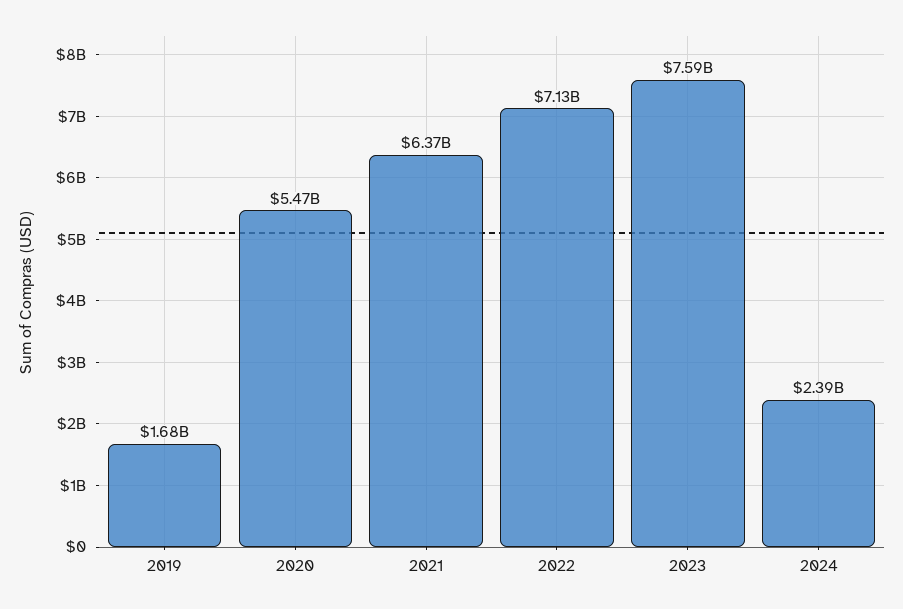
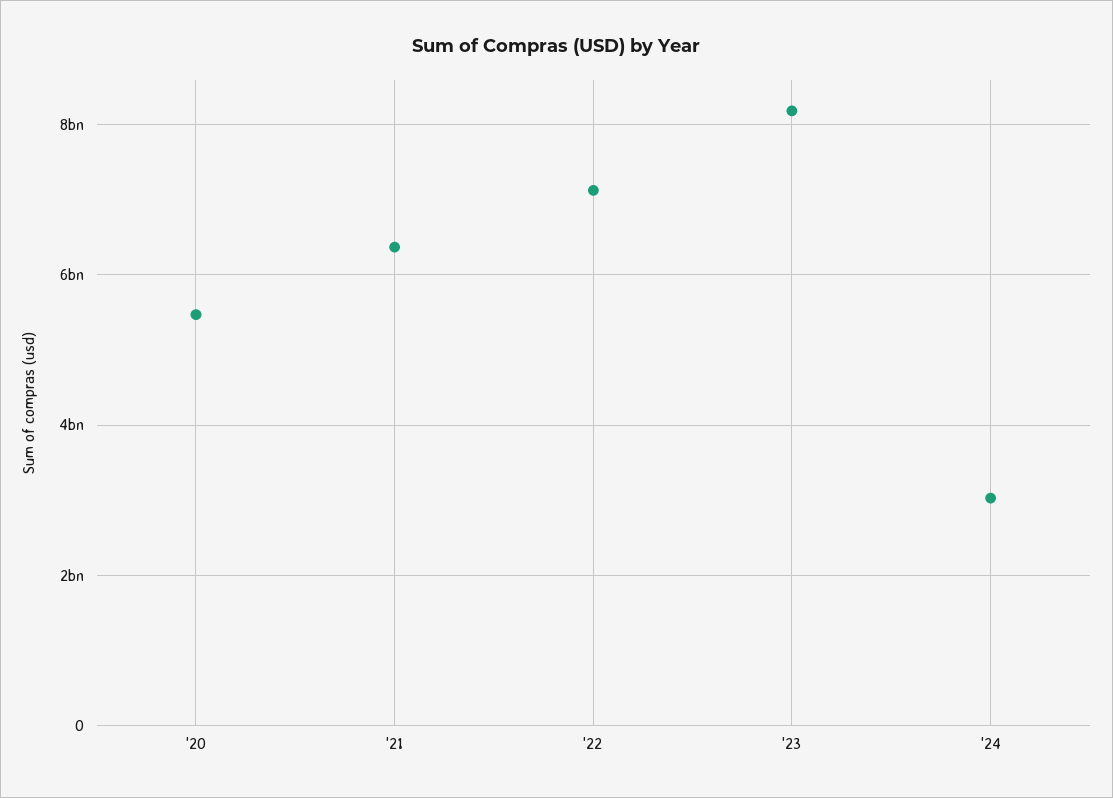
2019: 1680000000 -> none
2023: 7590000000 -> 8200000000
2024: 2390000000 -> 3000000000

